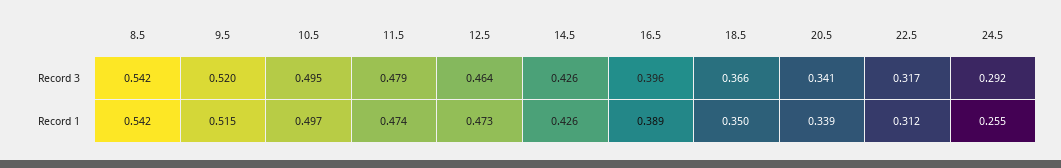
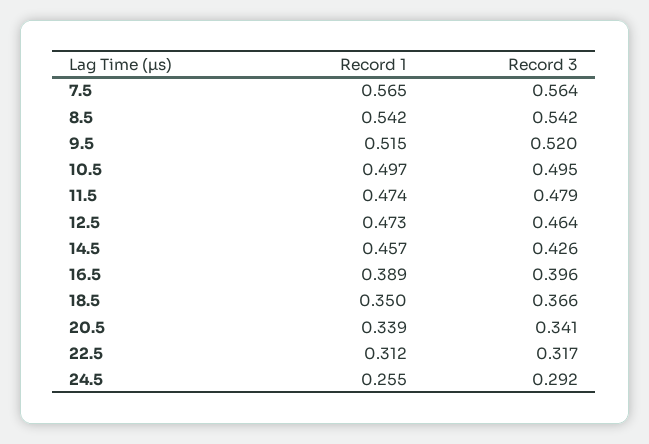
14.5, Record 1: 0.426 -> 0.457
7.5, Record 1: none -> 0.565
7.5, Record 3: none -> 0.564

